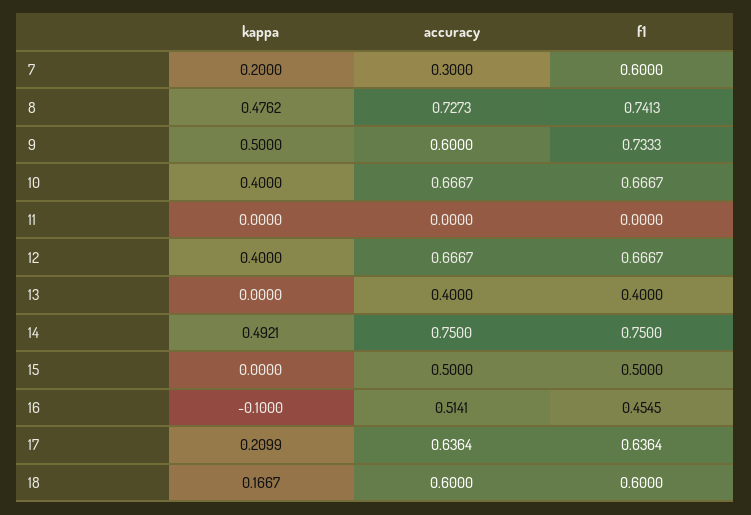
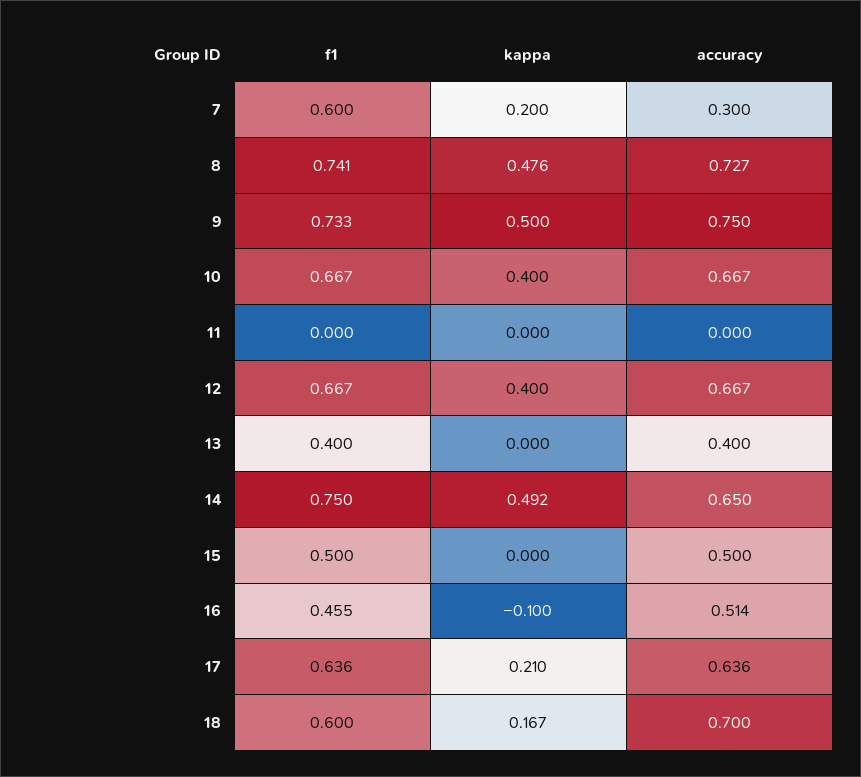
accuracy, 9: 0.6 -> 0.75
accuracy, 14: 0.75 -> 0.65
accuracy, 18: 0.6 -> 0.7

